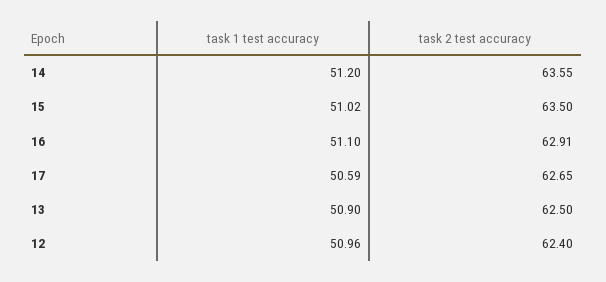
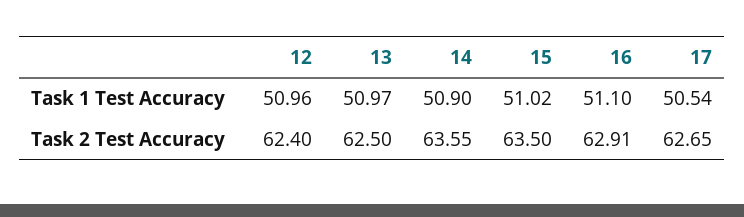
task 1 test accuracy, 14: 51.2 -> 50.9
task 1 test accuracy, 17: 50.59 -> 50.54
task 1 test accuracy, 13: 50.9 -> 50.97

